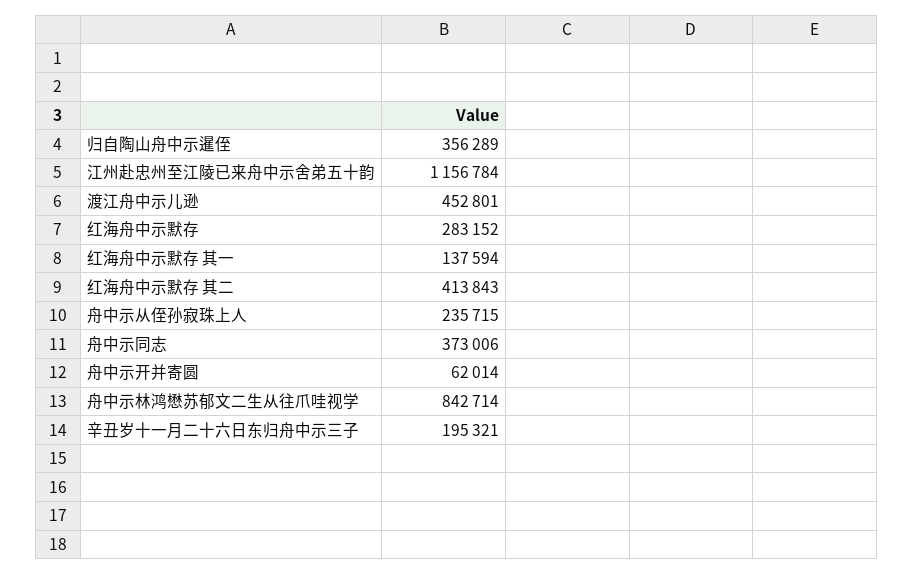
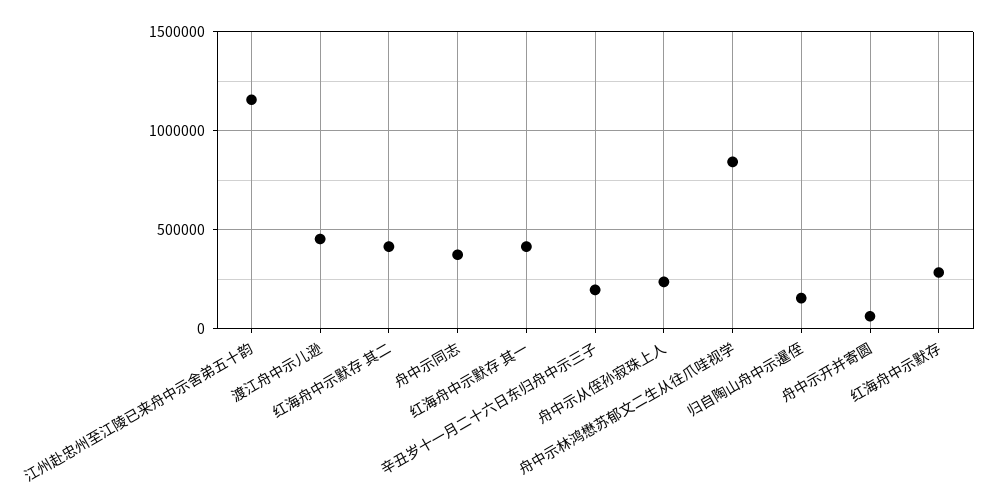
归自陶山舟中示暹侄: 356289 -> 150000
红海舟中示默存 其一: 137594 -> 400000

